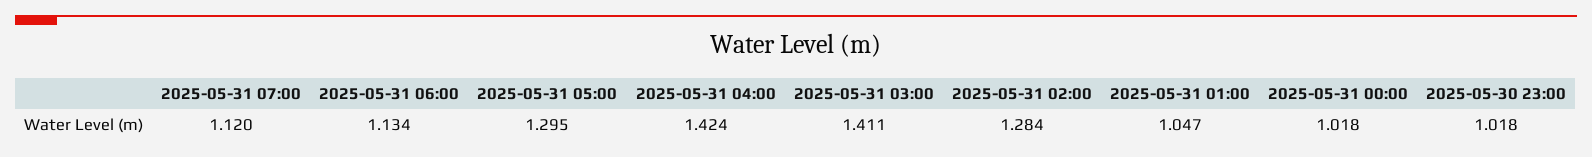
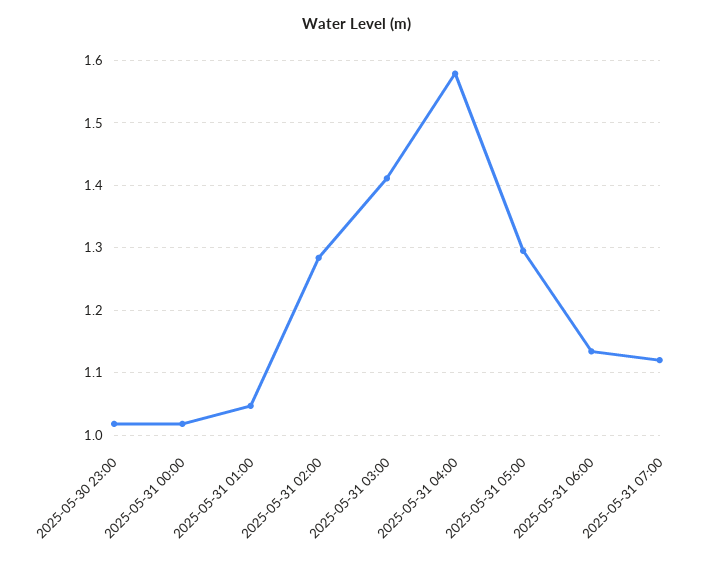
2025-05-31 04:00: 1.424 -> 1.58

